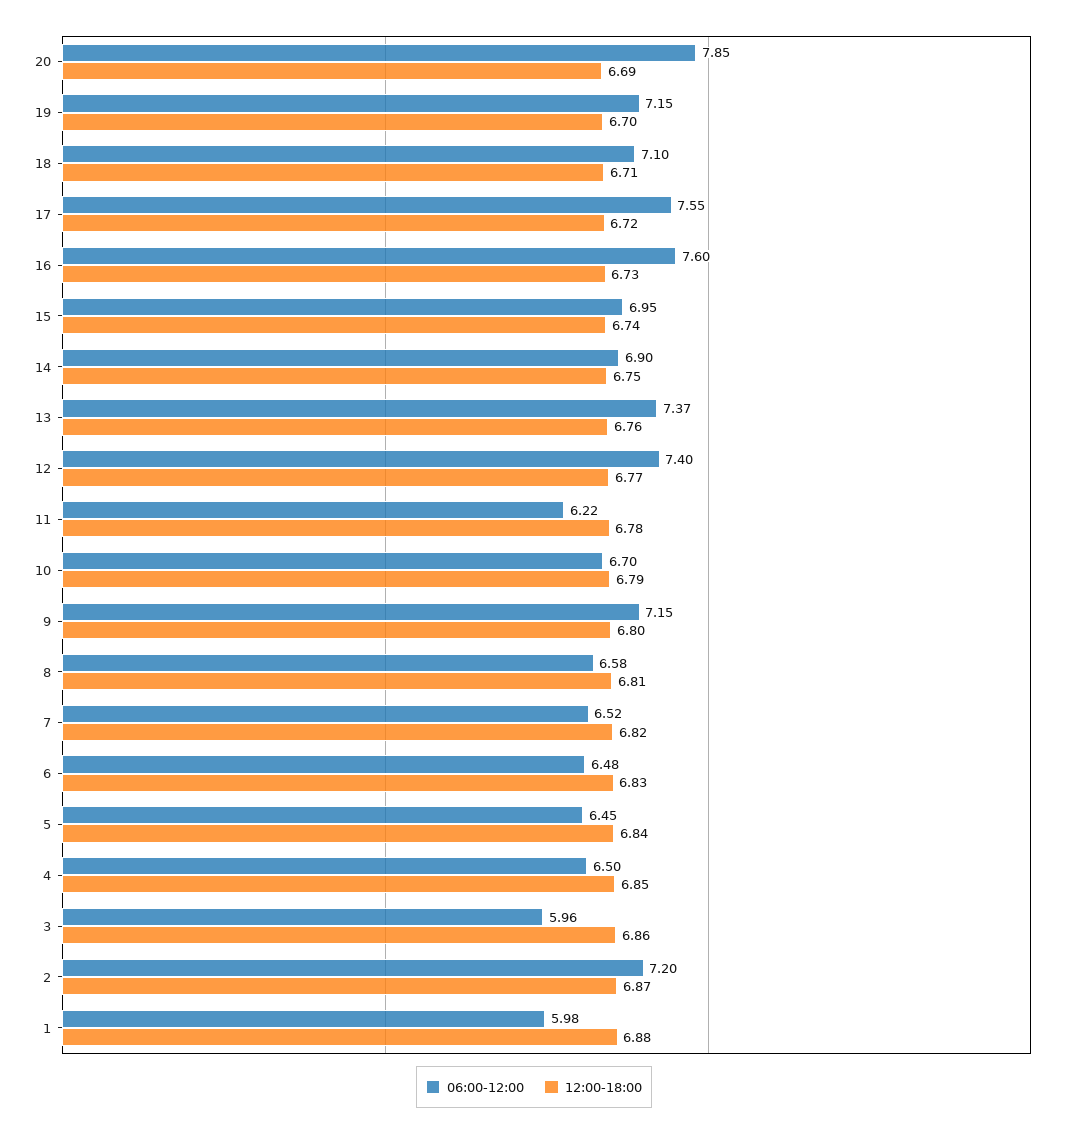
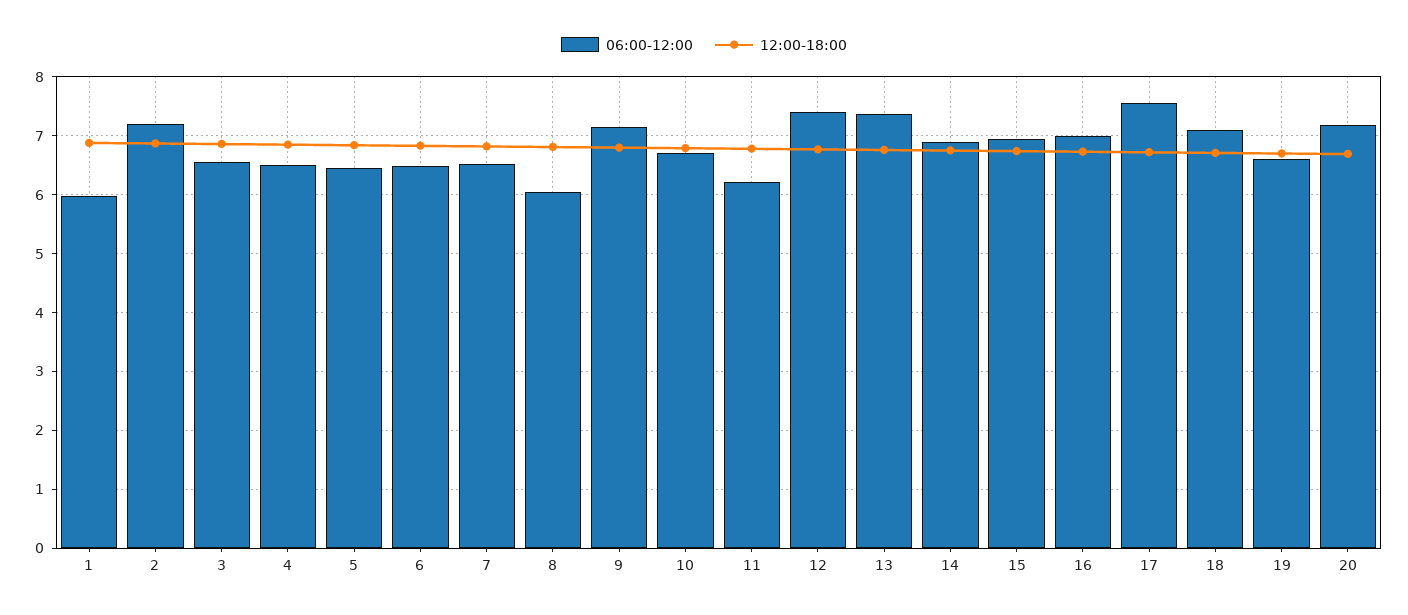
06:00-12:00, 20: 7.85 -> 7.2
06:00-12:00, 19: 7.15 -> 6.6
06:00-12:00, 16: 7.6 -> 7
06:00-12:00, 8: 6.58 -> 6
06:00-12:00, 3: 5.96 -> 6.6

